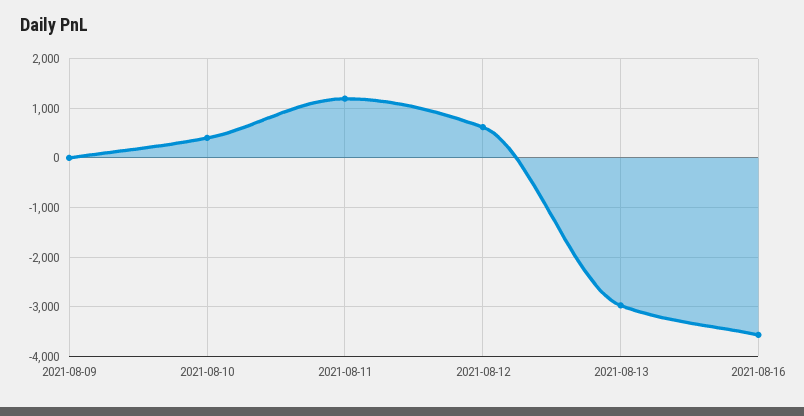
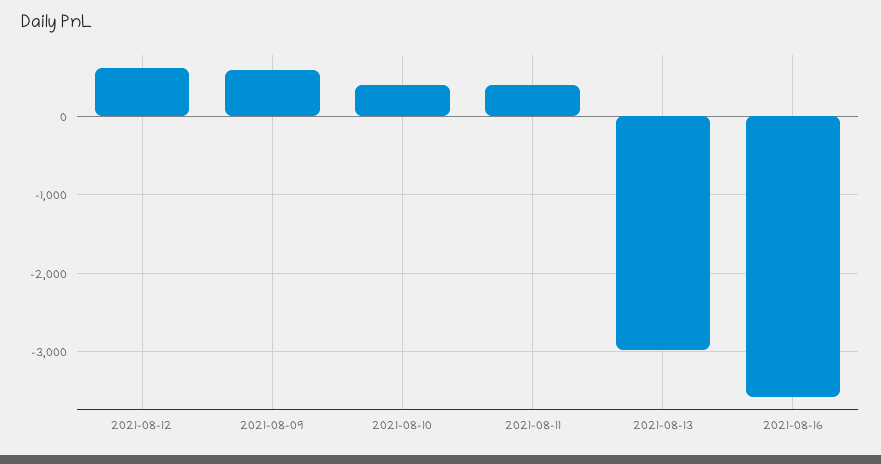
2021-08-09: 0 -> 600
2021-08-11: 1200 -> 400

